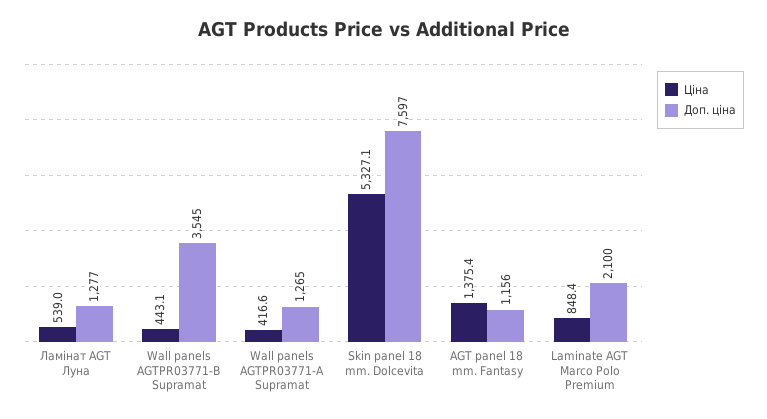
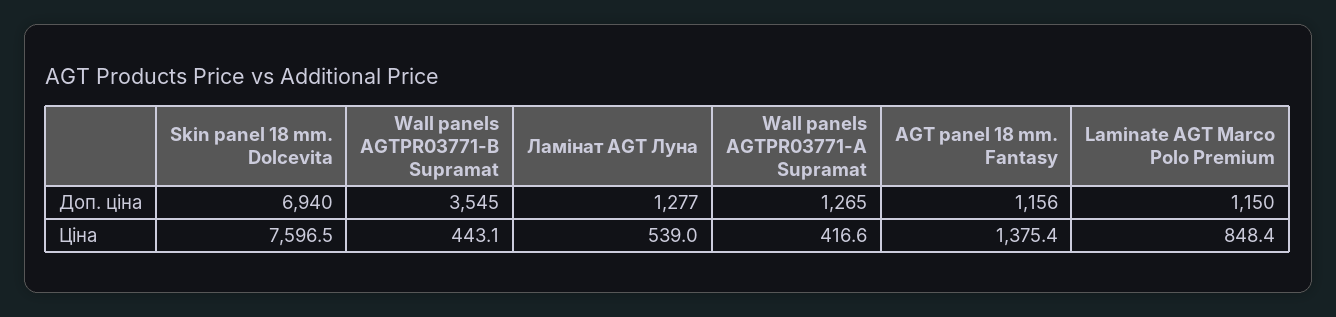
Ціна, Skin panel 18 mm. Dolcevita: 5327.1 -> 7596.5
Доп. ціна, Skin panel 18 mm. Dolcevita: 7597 -> 6940
Доп. ціна, Laminate AGT Marco Polo Premium: 2100 -> 1150

